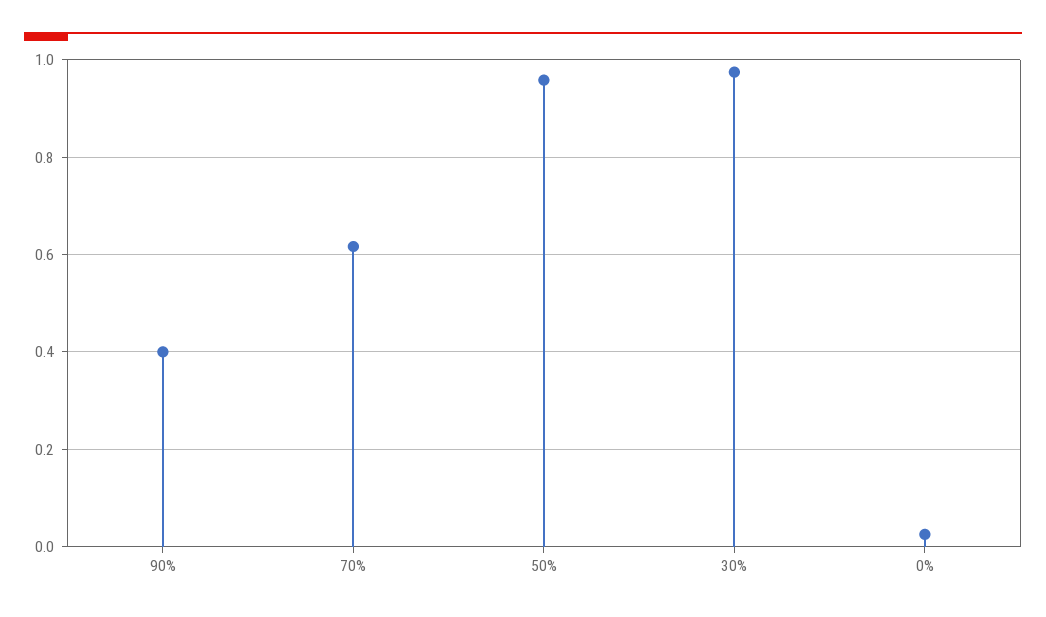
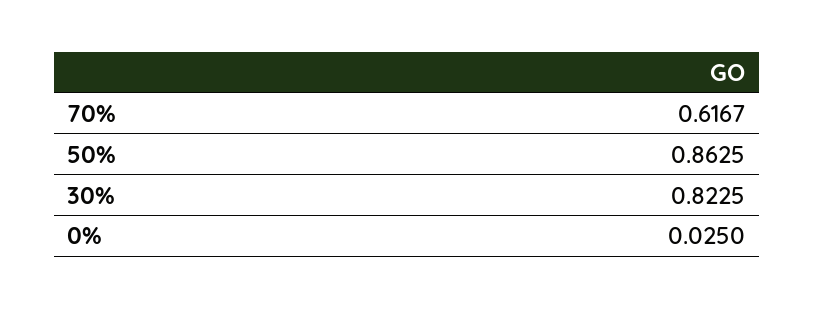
90%: 0.4 -> none
50%: 0.96 -> 0.8625
30%: 0.98 -> 0.8225

